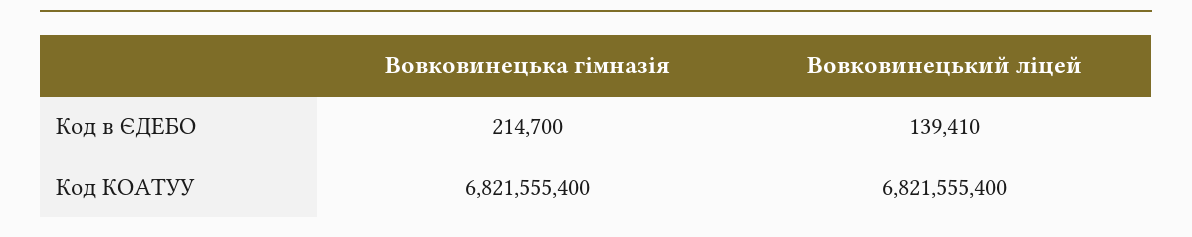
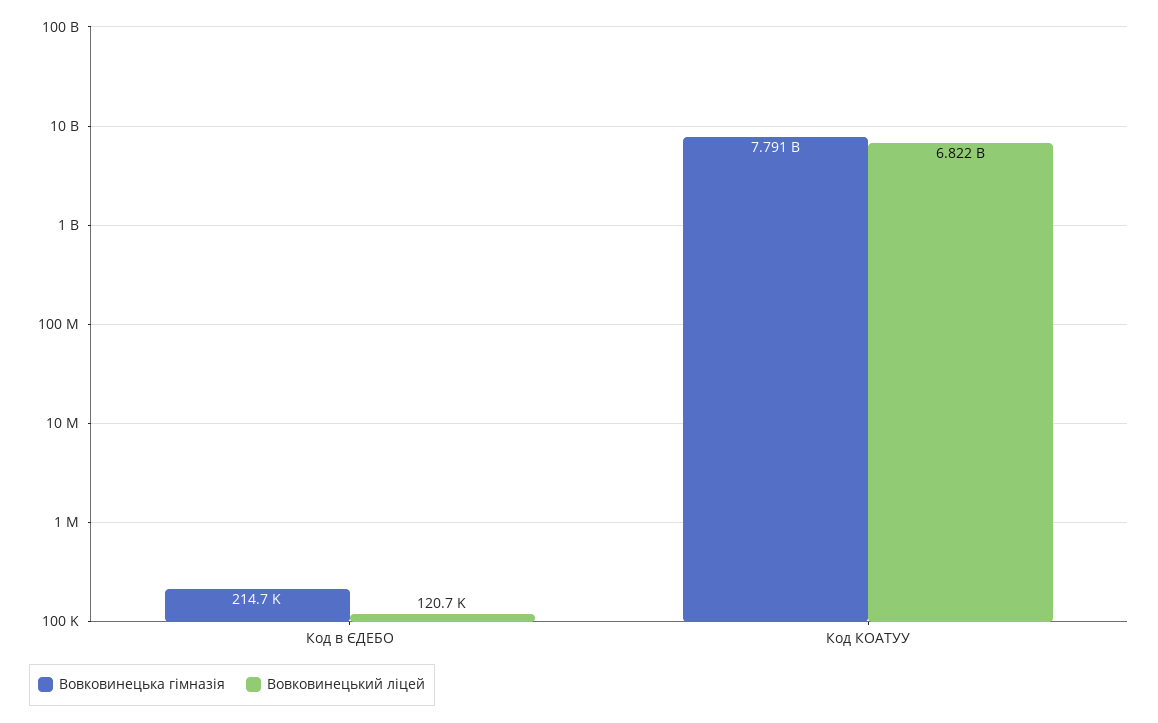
Вовковинецький ліцей, Код в ЄДЕБО: 139410 -> 120700
Вовковинецька гімназія, Код КОАТУУ: 6821555400 -> 7791000000

